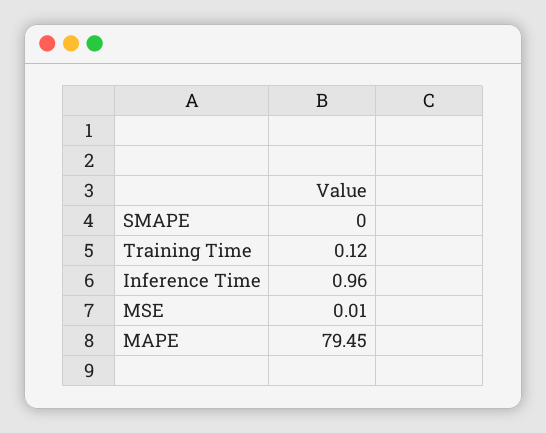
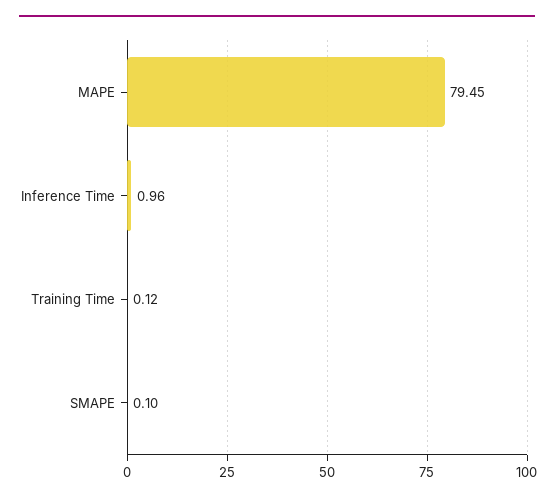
SMAPE: 0 -> 0.1
MSE: 0.01 -> none

